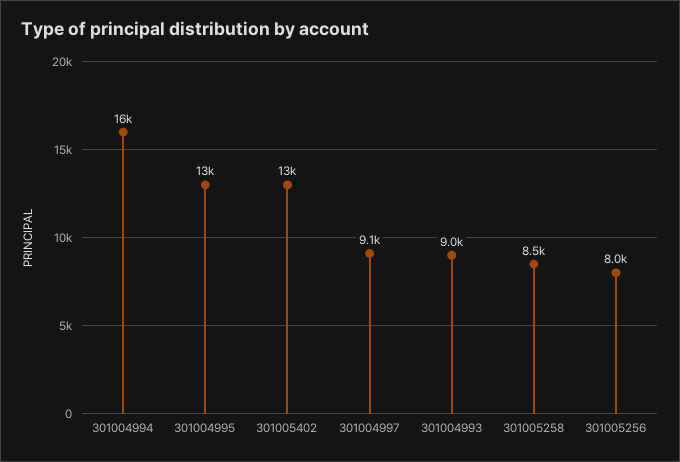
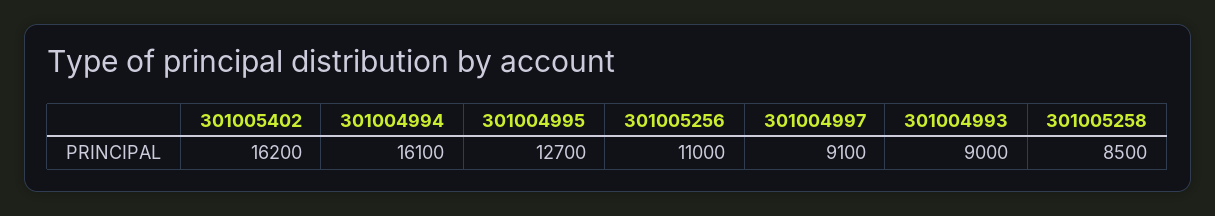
301005402: 13000 -> 16200
301005256: 8000 -> 11000

